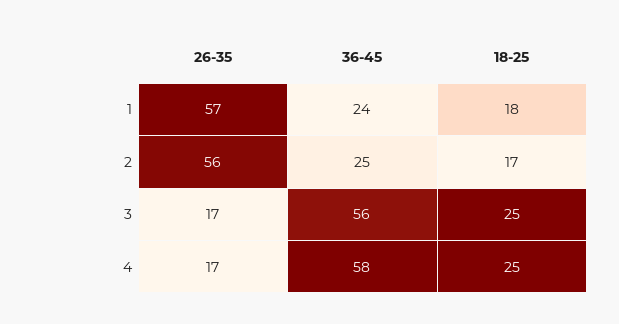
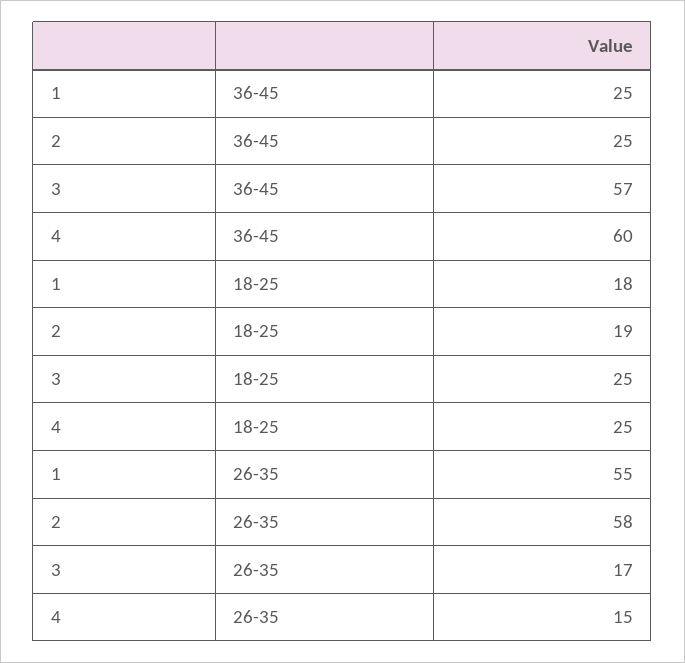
26-35, 1: 57 -> 55
36-45, 1: 24 -> 25
26-35, 2: 56 -> 58
18-25, 2: 17 -> 19
36-45, 3: 56 -> 57
26-35, 4: 17 -> 15
36-45, 4: 58 -> 60

